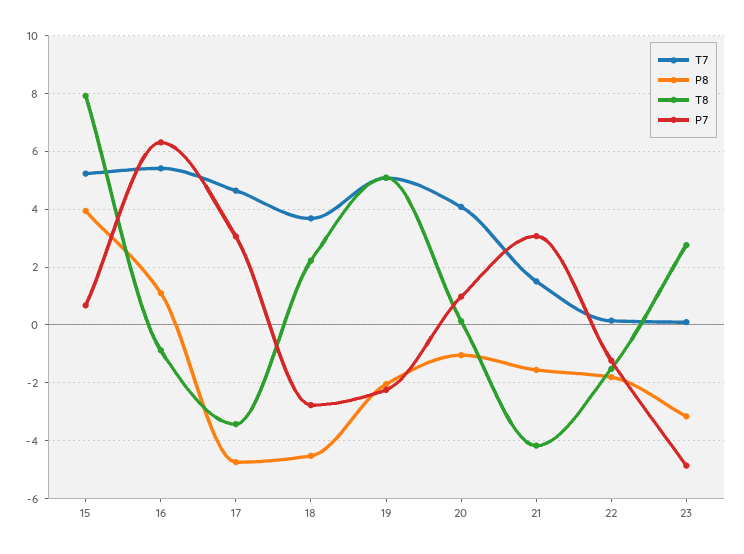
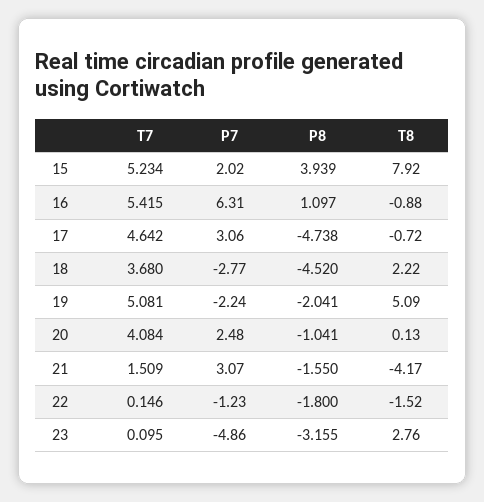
P7, 15: 0.75 -> 2.02
T8, 17: -3.5 -> -0.72
P7, 20: 1 -> 2.48

